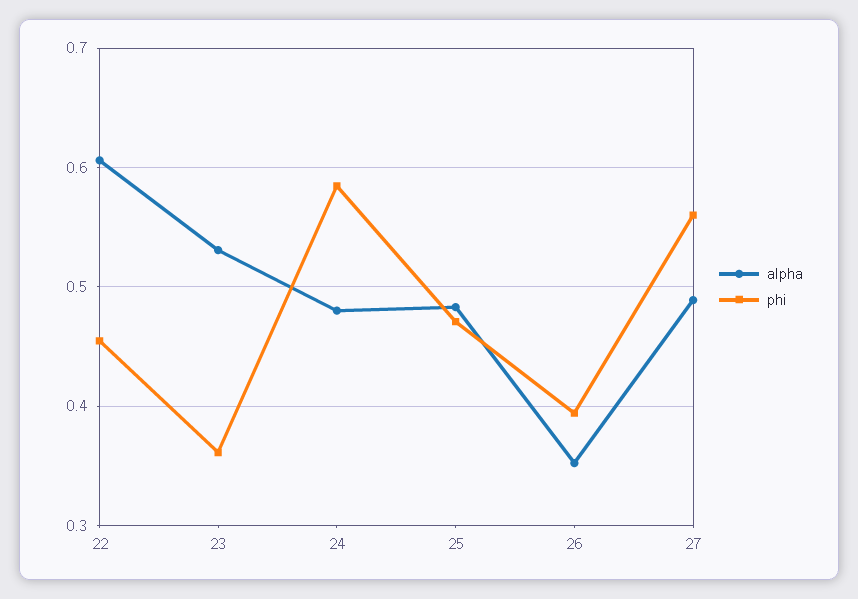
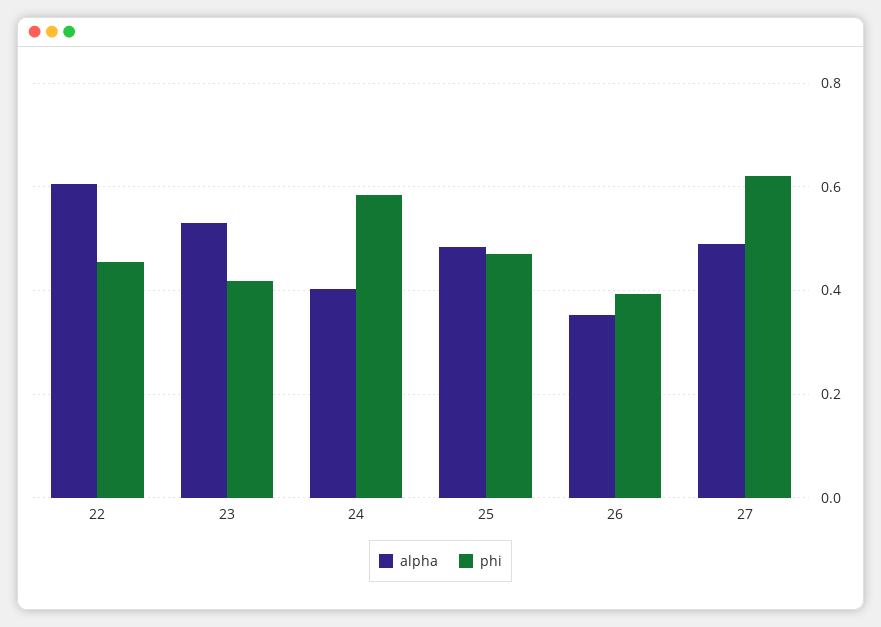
phi, 23: 0.36 -> 0.42
alpha, 24: 0.48 -> 0.4
phi, 27: 0.56 -> 0.62

